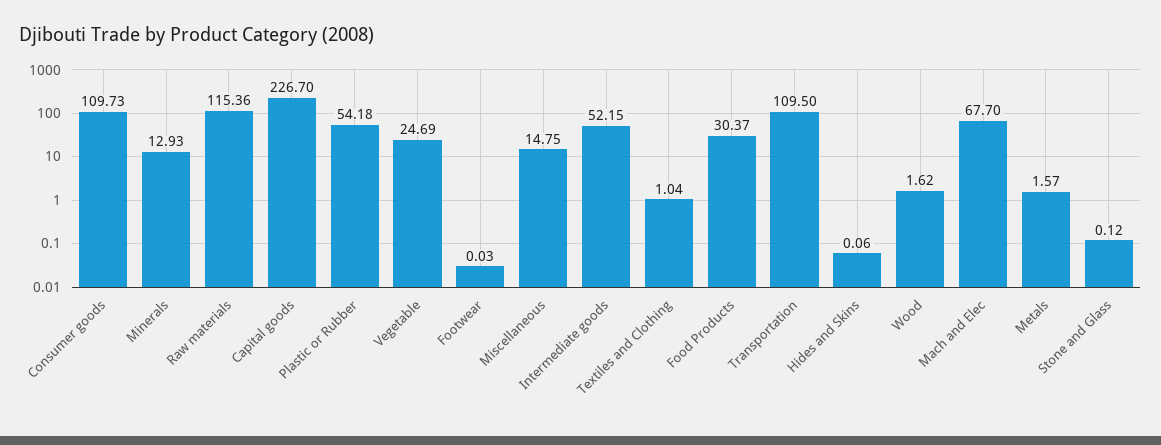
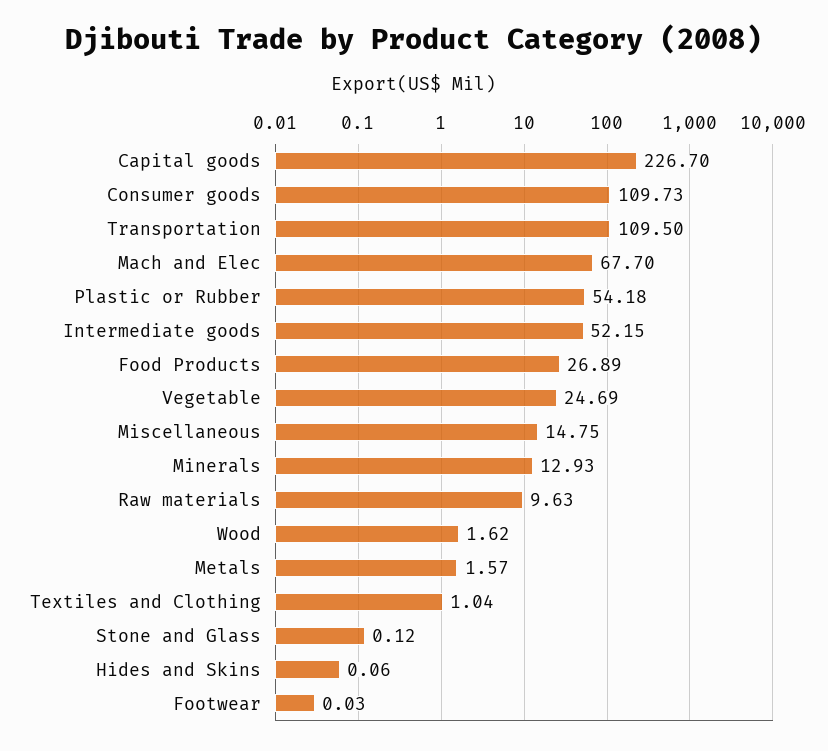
Raw materials: 115.36 -> 9.63
Food Products: 30.37 -> 26.89

